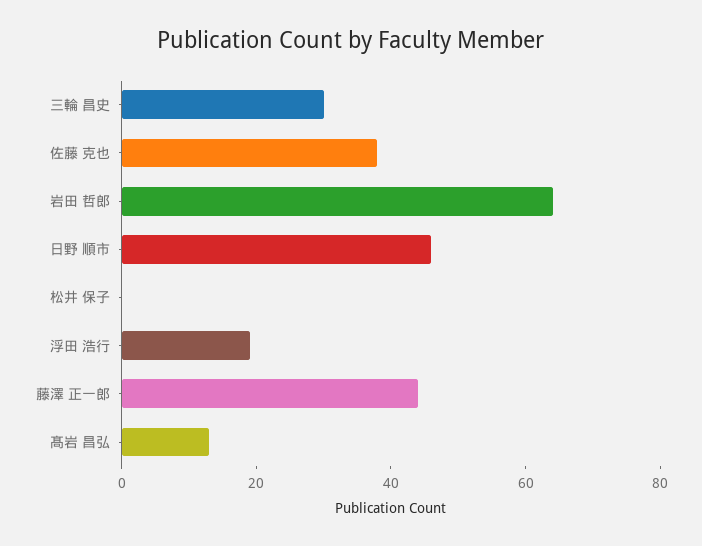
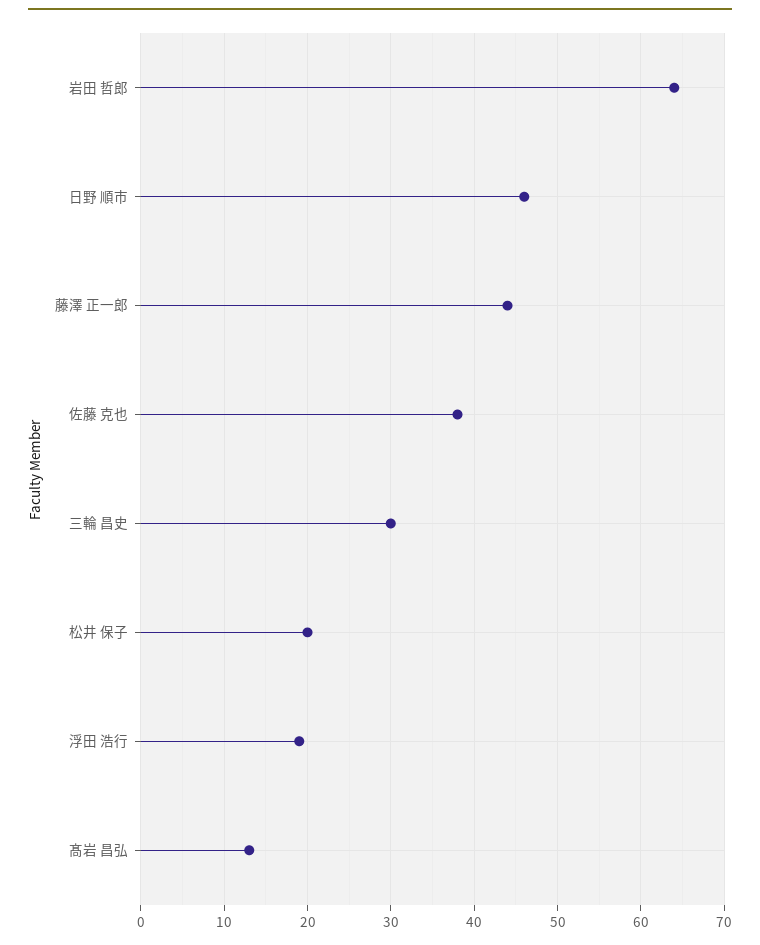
松井 保子: 0 -> 20

